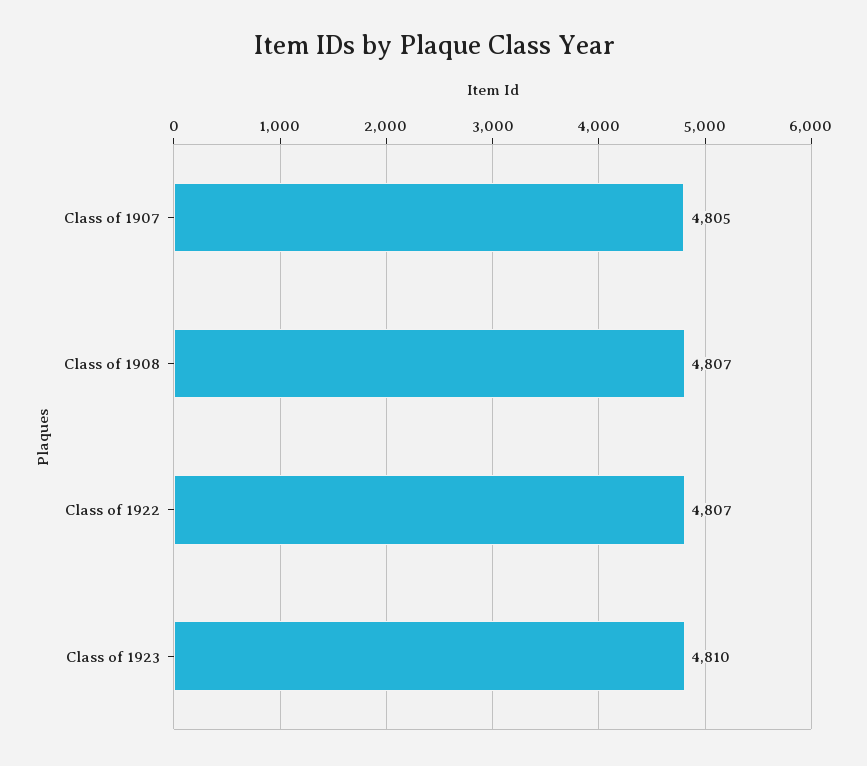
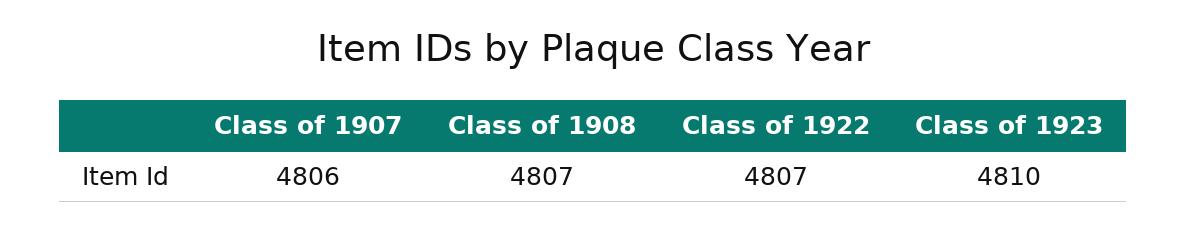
Class of 1907: 4805 -> 4806

